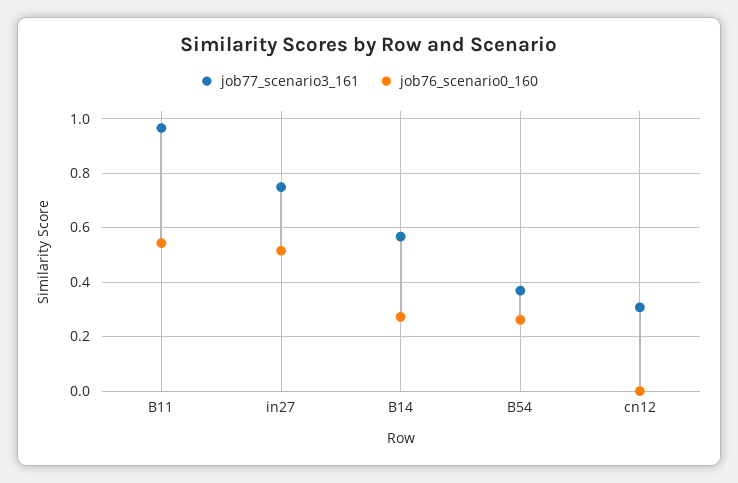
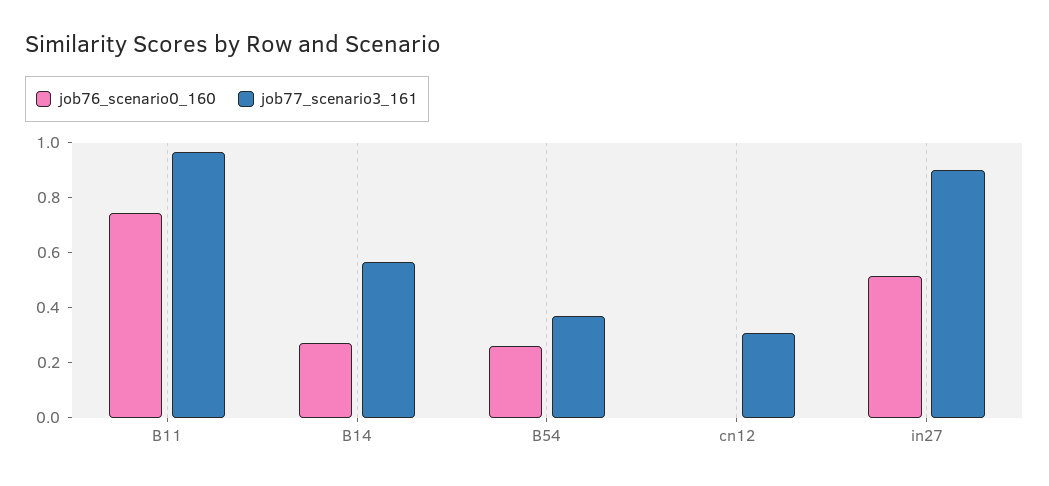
job76_scenario0_160, B11: 0.55 -> 0.75
job77_scenario3_161, in27: 0.75 -> 0.9

